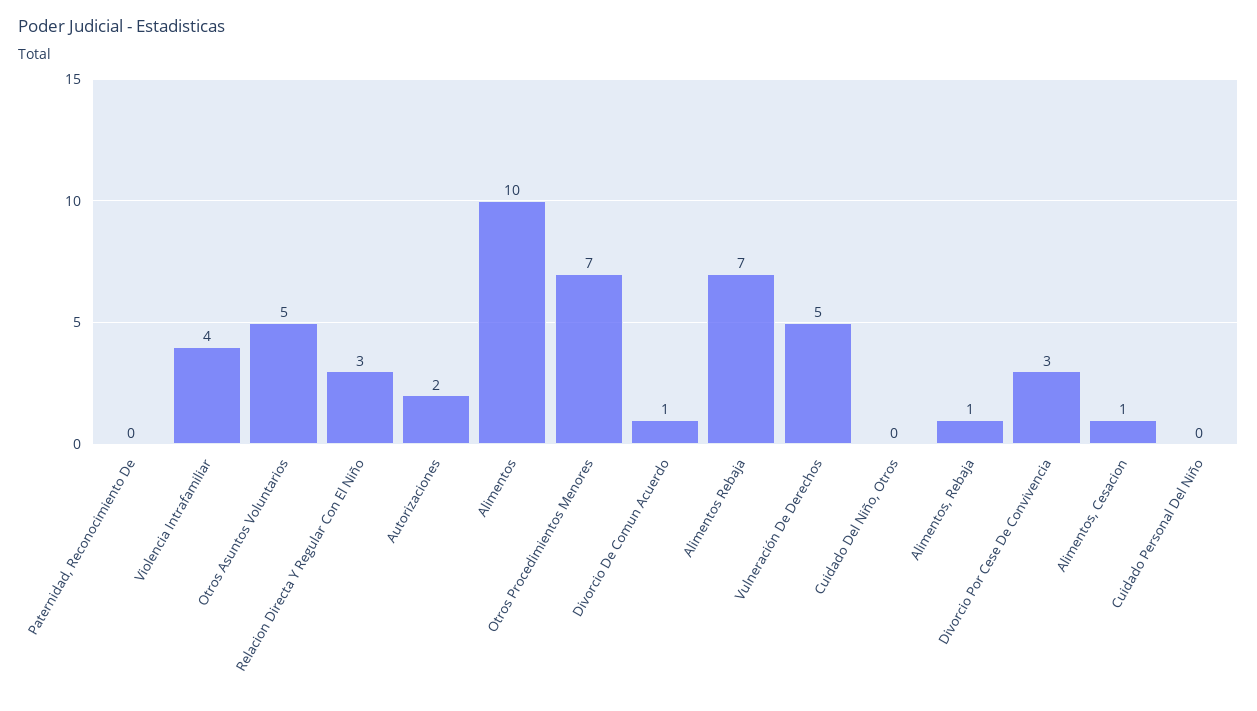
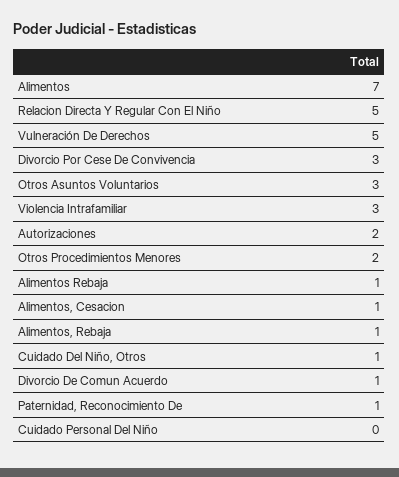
Paternidad, Reconocimiento De: 0 -> 1
Violencia Intrafamiliar: 4 -> 3
Otros Asuntos Voluntarios: 5 -> 3
Relacion Directa Y Regular Con El Niño: 3 -> 5
Alimentos: 10 -> 7
Otros Procedimientos Menores: 7 -> 2
Alimentos Rebaja: 7 -> 1
Cuidado Del Niño, Otros: 0 -> 1

